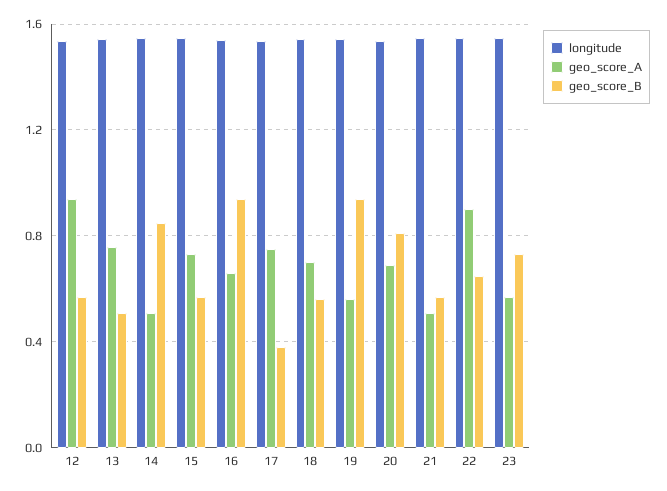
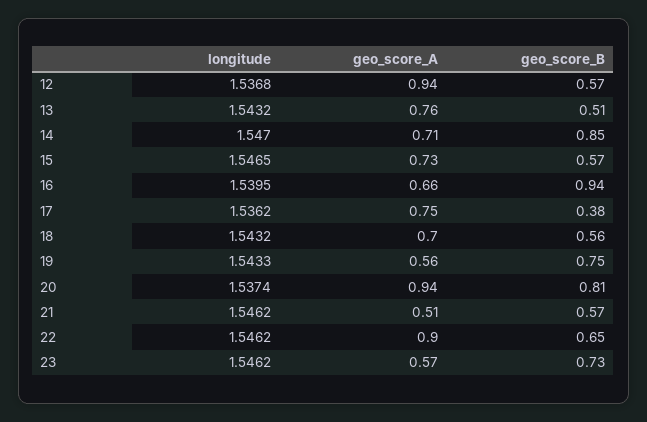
geo_score_A, 14: 0.5 -> 0.71
geo_score_B, 19: 0.95 -> 0.75
geo_score_A, 20: 0.7 -> 0.94

